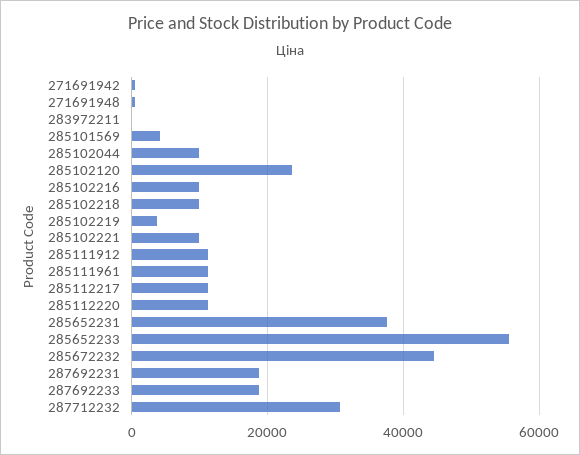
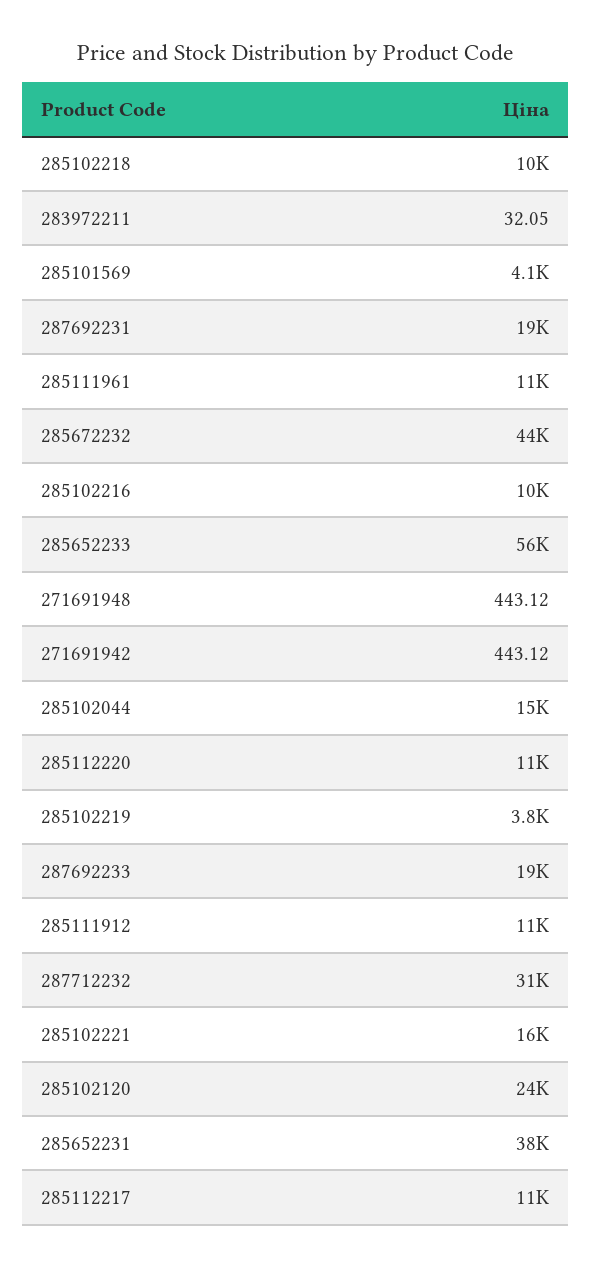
285102044: 10000 -> 15000
285102221: 10000 -> 16000

